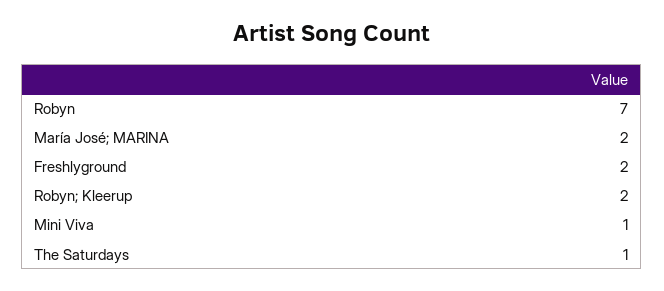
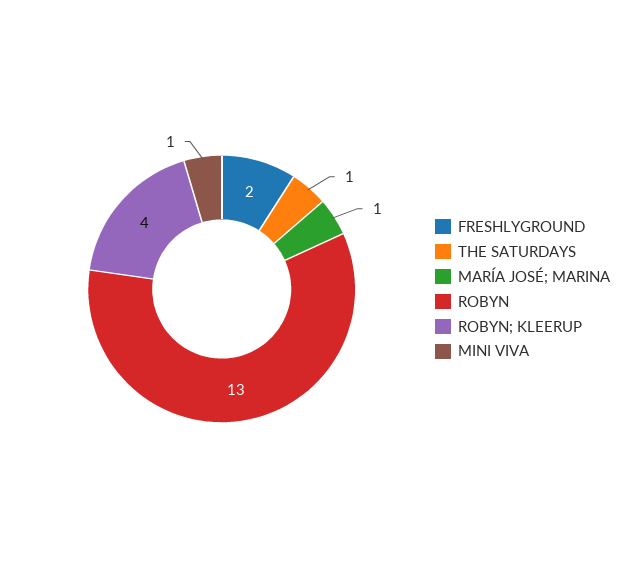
Robyn: 7 -> 13
María José; MARINA: 2 -> 1
Robyn; Kleerup: 2 -> 4

